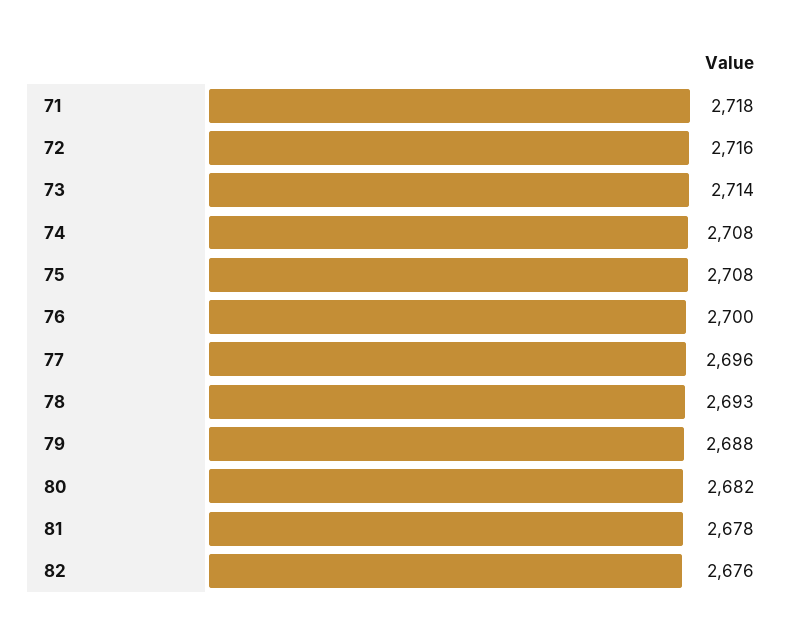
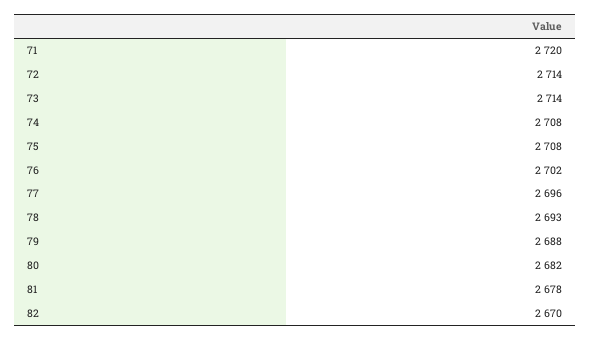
71: 2718 -> 2720
72: 2716 -> 2714
76: 2700 -> 2702
82: 2676 -> 2670

